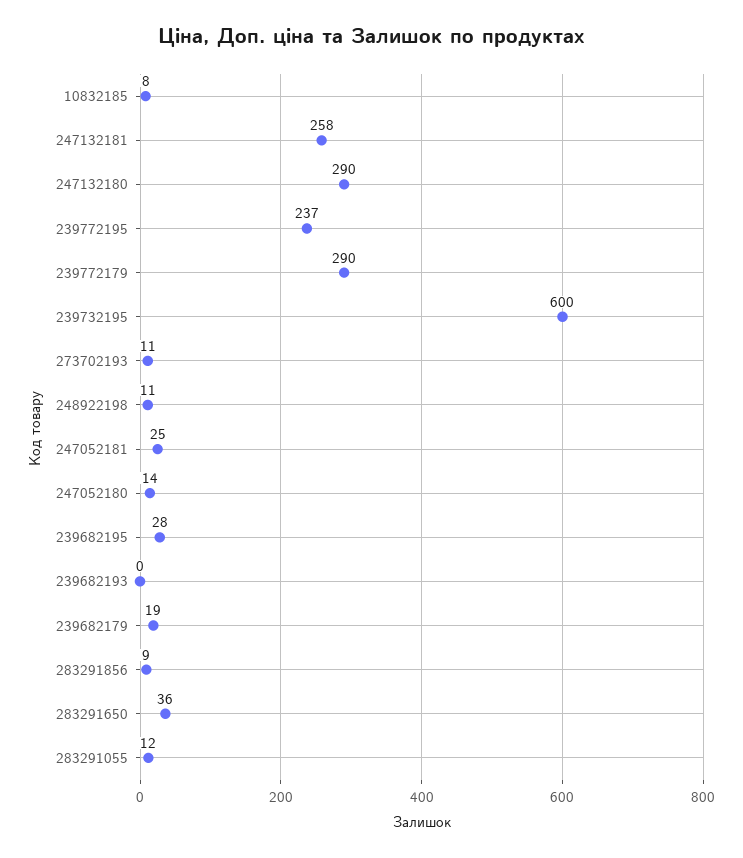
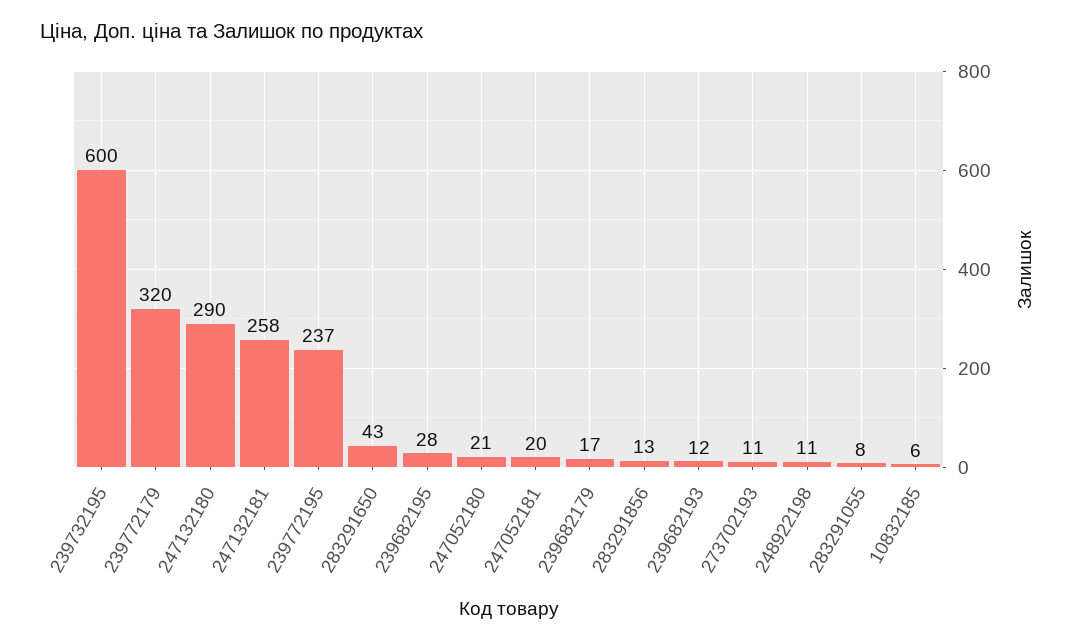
10832185: 8 -> 6
239772179: 290 -> 320
247052181: 25 -> 20
247052180: 14 -> 21
239682193: 0 -> 12
239682179: 19 -> 17
283291856: 9 -> 13
283291650: 36 -> 43
283291055: 12 -> 8

